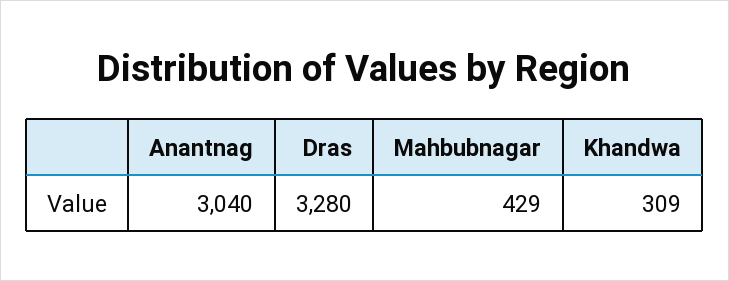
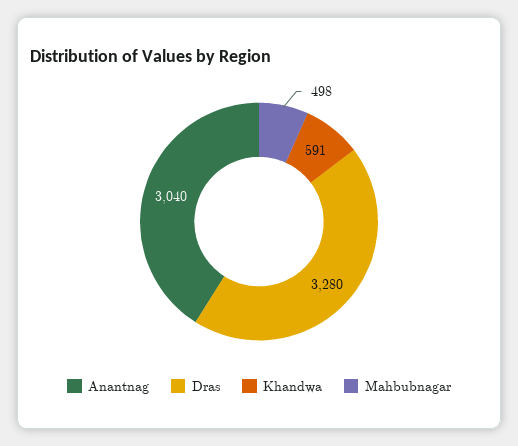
Mahbubnagar: 429 -> 498
Khandwa: 309 -> 591

